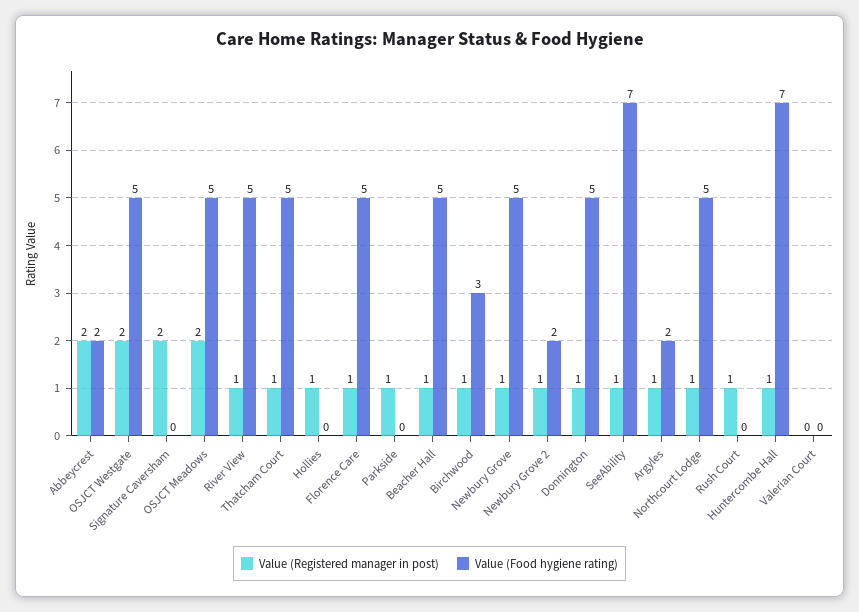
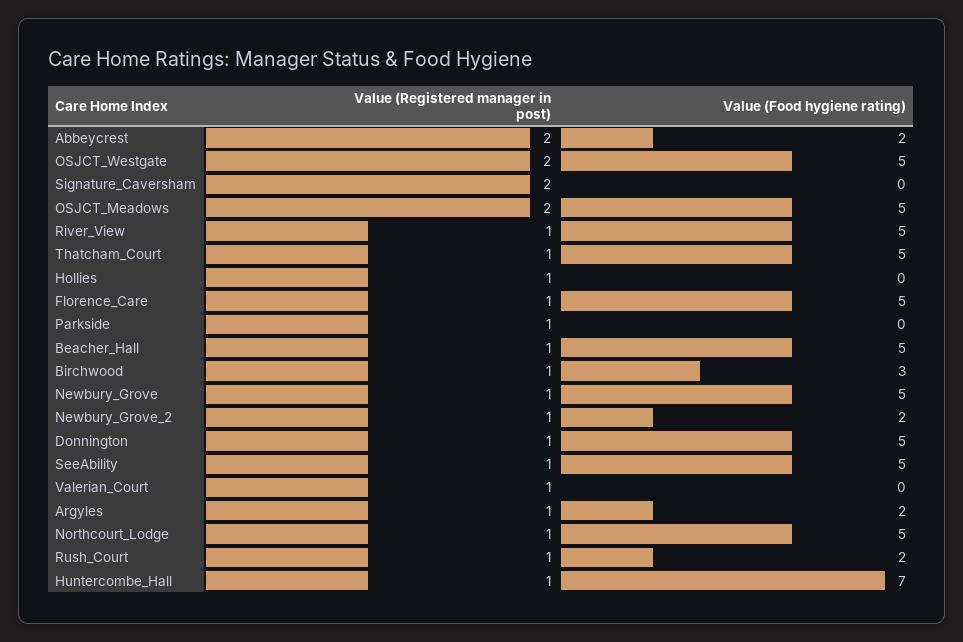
Value (Food hygiene rating), SeeAbility: 7 -> 5
Value (Food hygiene rating), Rush Court: 0 -> 2
Value (Registered manager in post), Valerian Court: 0 -> 1

